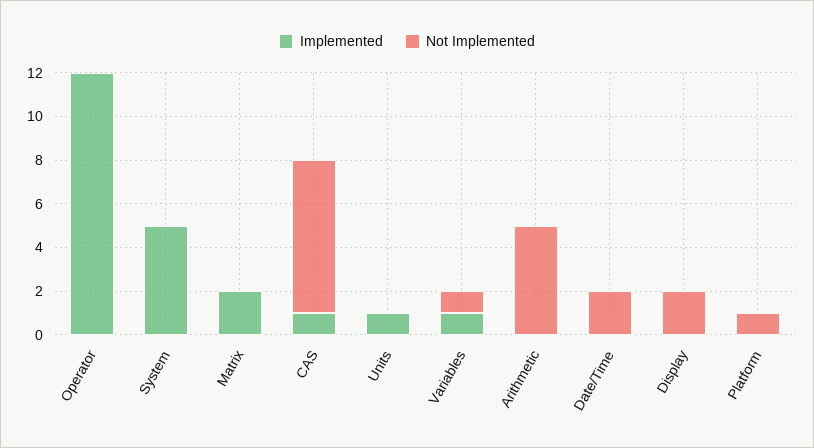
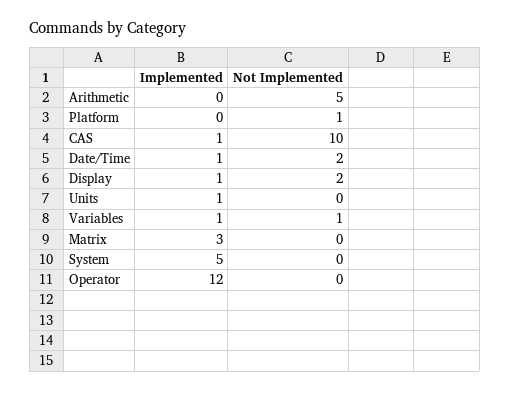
Implemented, Matrix: 2 -> 3
Not Implemented, CAS: 7 -> 10
Implemented, Date/Time: 0 -> 1
Implemented, Display: 0 -> 1

